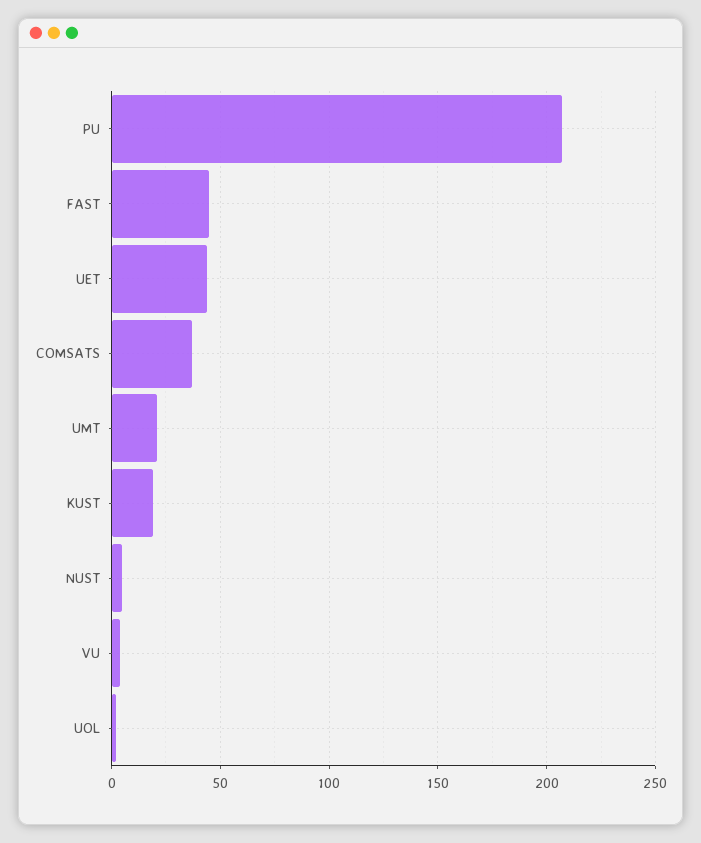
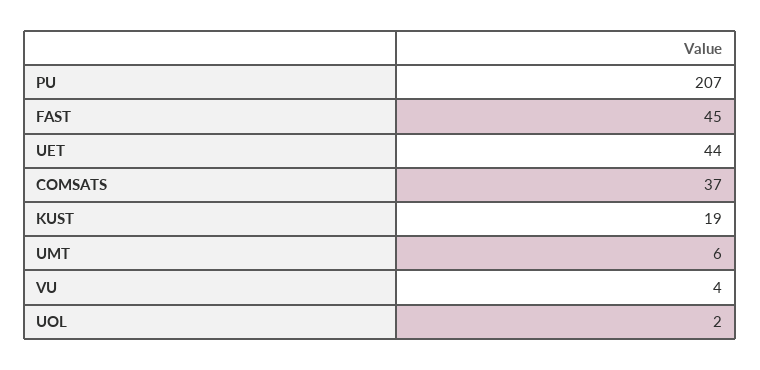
UMT: 20 -> 6
NUST: 5 -> none

